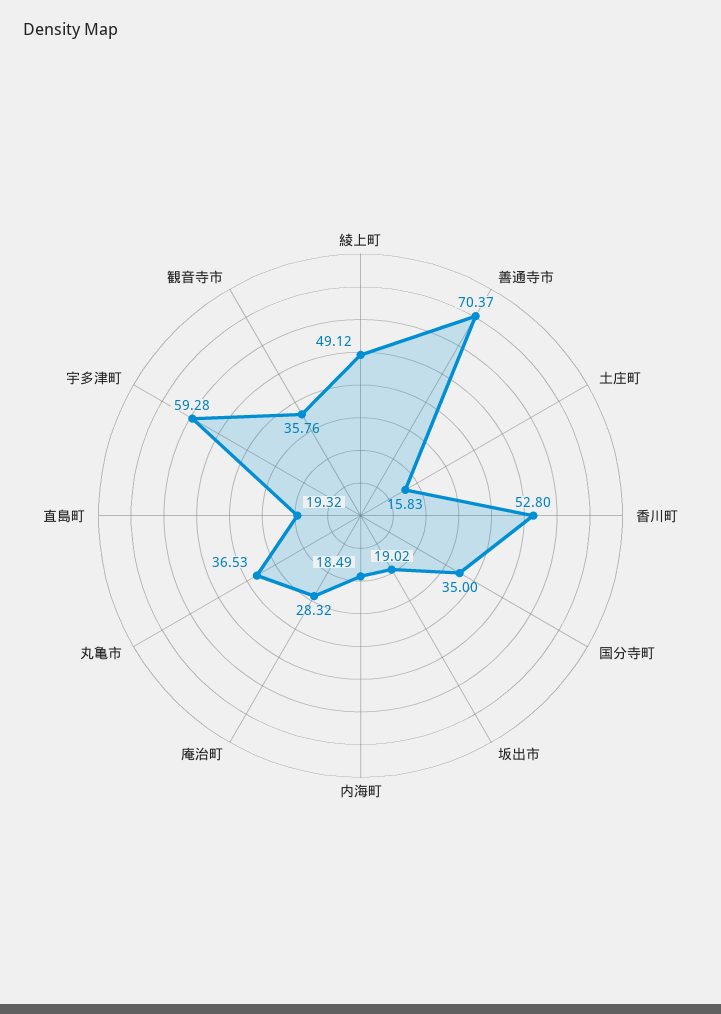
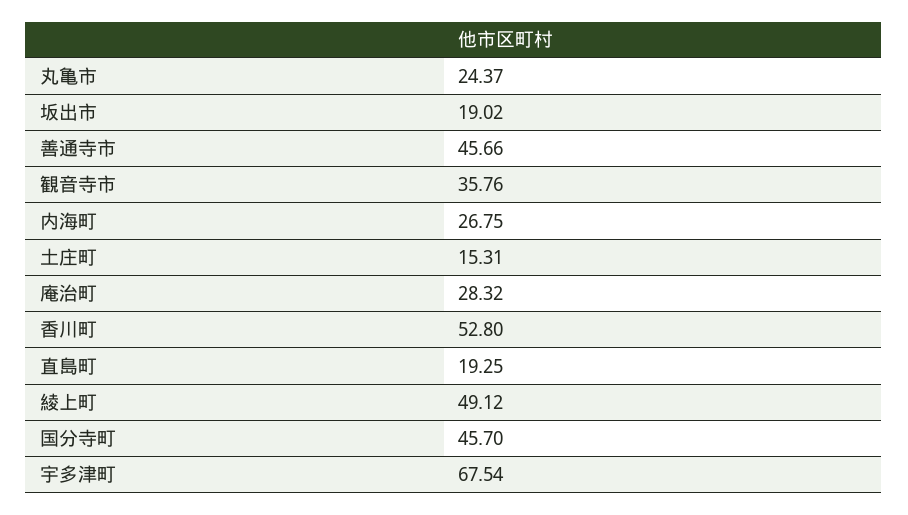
善通寺市: 70.37 -> 45.66
土庄町: 15.83 -> 15.31
国分寺町: 35 -> 45.7
内海町: 18.49 -> 26.75
丸亀市: 36.53 -> 24.37
直島町: 19.32 -> 19.25
宇多津町: 59.28 -> 67.54

